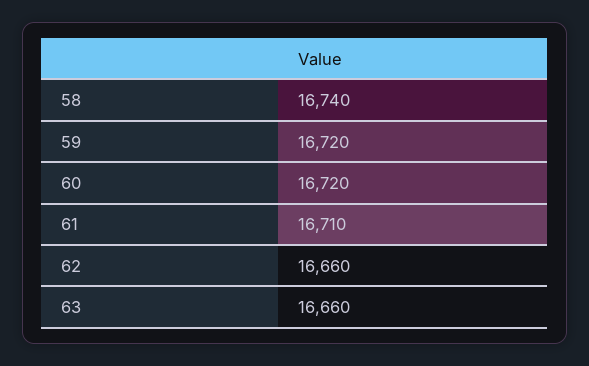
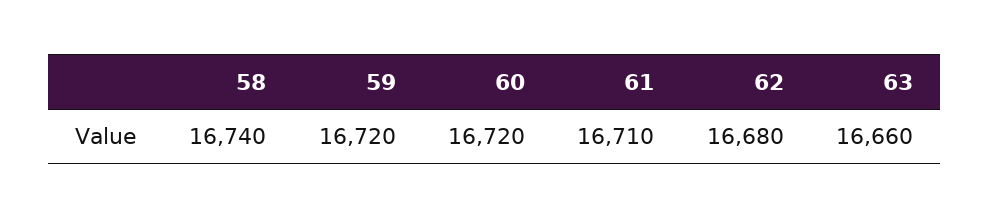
62: 16660 -> 16680

